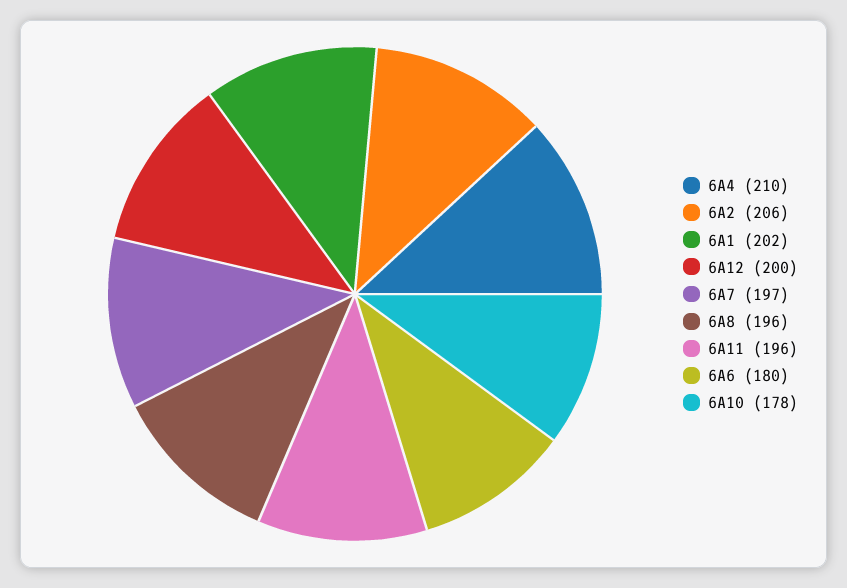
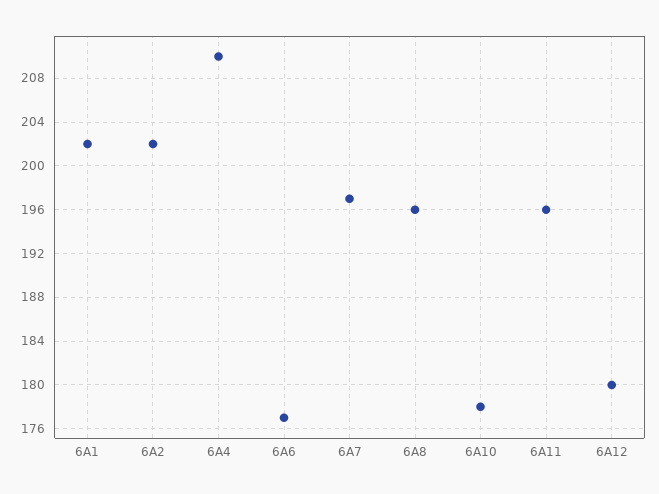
6A2: 206 -> 202
6A12: 200 -> 180
6A6: 180 -> 177

